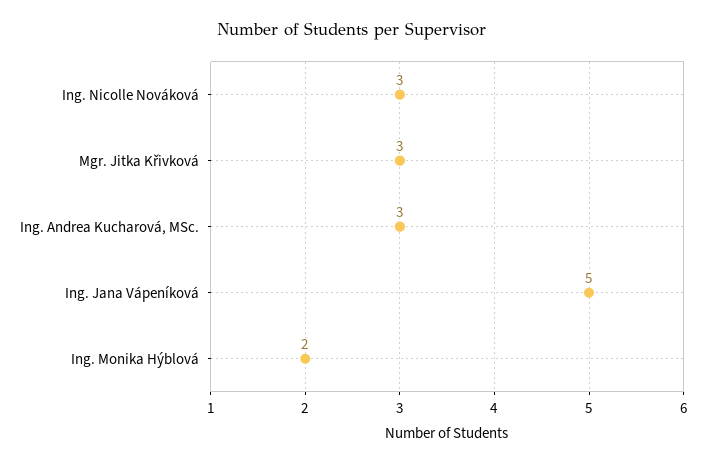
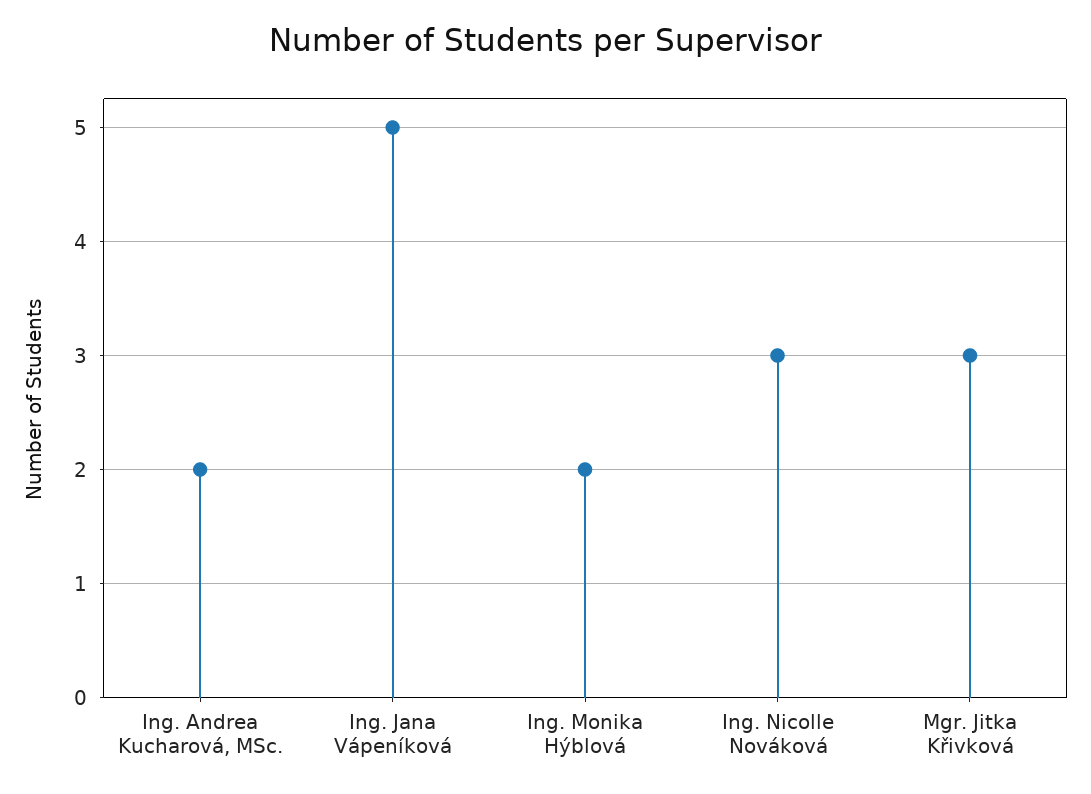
Ing. Andrea Kucharová, MSc.: 3 -> 2

